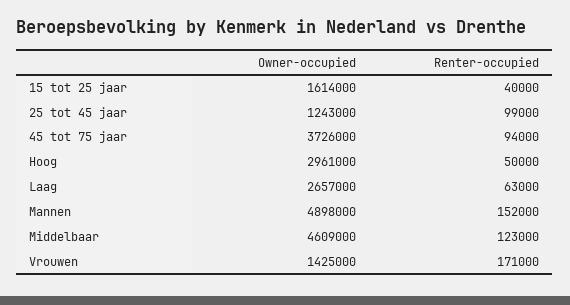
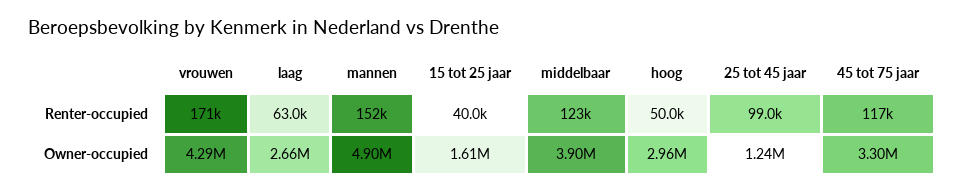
Owner-occupied, 45 tot 75 jaar: 3726000 -> 3300000
Renter-occupied, 45 tot 75 jaar: 94000 -> 117000
Owner-occupied, Middelbaar: 4609000 -> 3900000
Owner-occupied, Vrouwen: 1425000 -> 4290000

